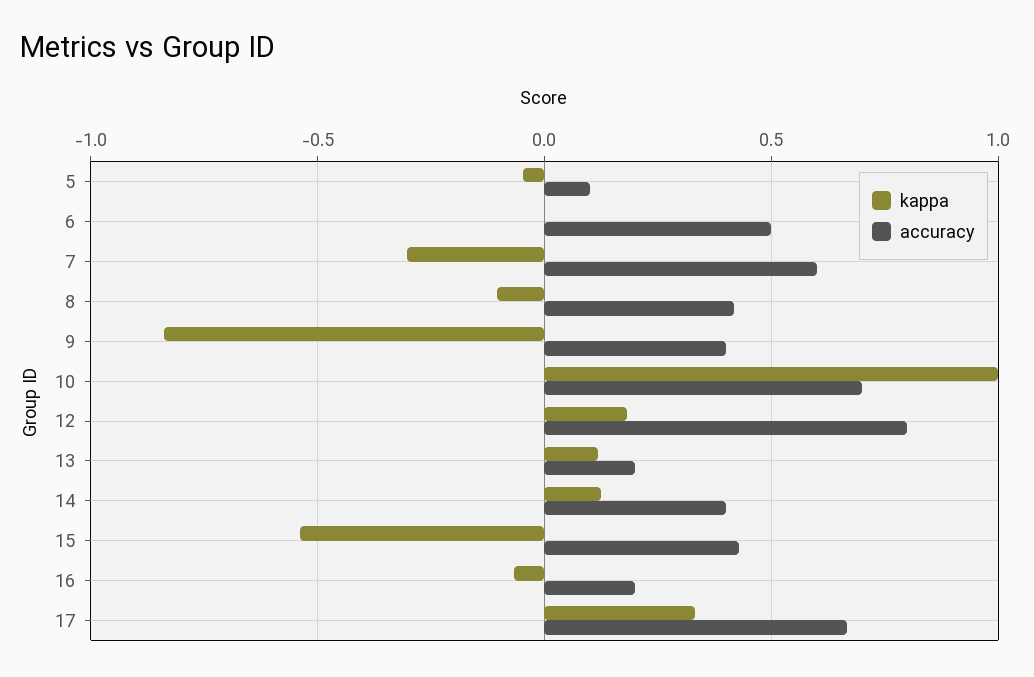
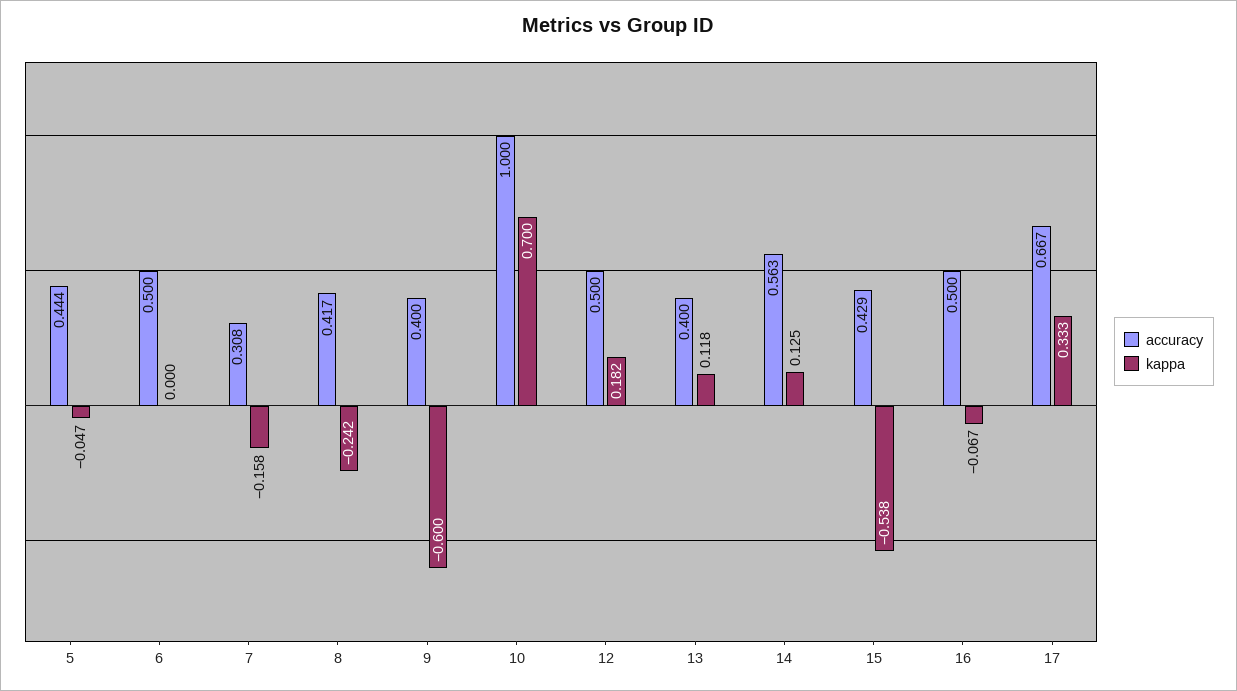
accuracy, 5: 0.1 -> 0.444
kappa, 7: -0.3 -> -0.158
accuracy, 7: 0.6 -> 0.308
kappa, 8: -0.1 -> -0.242
kappa, 9: -0.85 -> -0.6
kappa, 10: 1 -> 0.7
accuracy, 10: 0.7 -> 1
accuracy, 12: 0.8 -> 0.5
accuracy, 13: 0.2 -> 0.4
accuracy, 14: 0.4 -> 0.563
accuracy, 16: 0.2 -> 0.5

